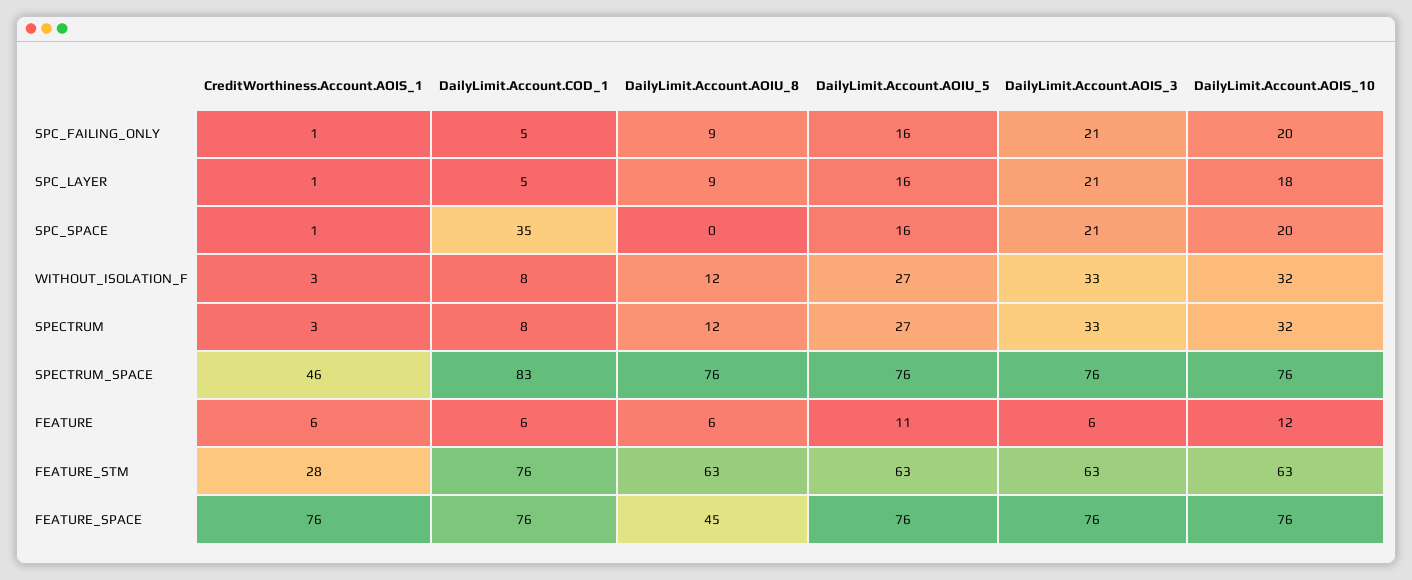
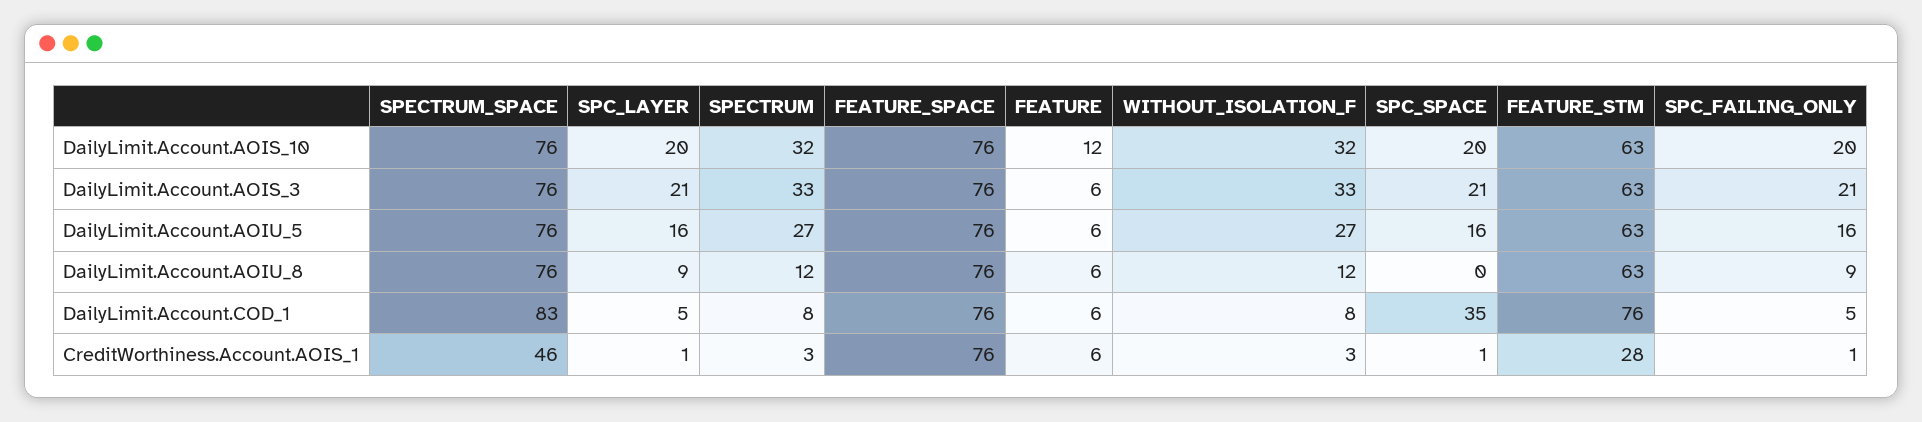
DailyLimit.Account.AOIS_10, SPC_LAYER: 18 -> 20
DailyLimit.Account.AOIU_5, FEATURE: 11 -> 6
DailyLimit.Account.AOIU_8, FEATURE_SPACE: 45 -> 76

